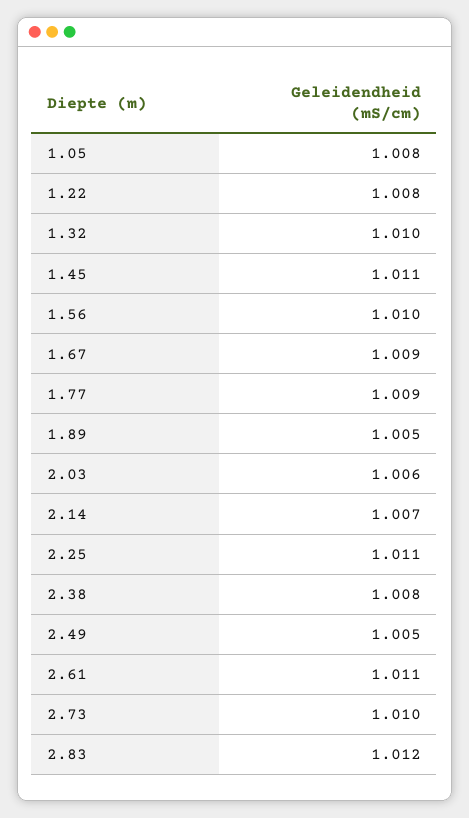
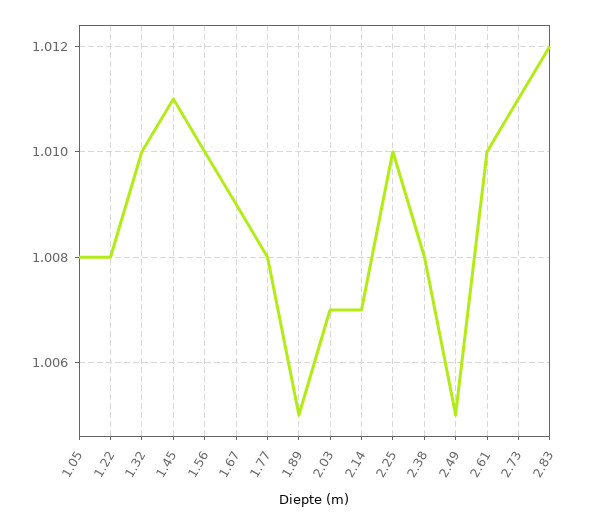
1.77: 1.009 -> 1.008
2.03: 1.006 -> 1.007
2.25: 1.011 -> 1.01
2.61: 1.011 -> 1.01
2.73: 1.01 -> 1.011

